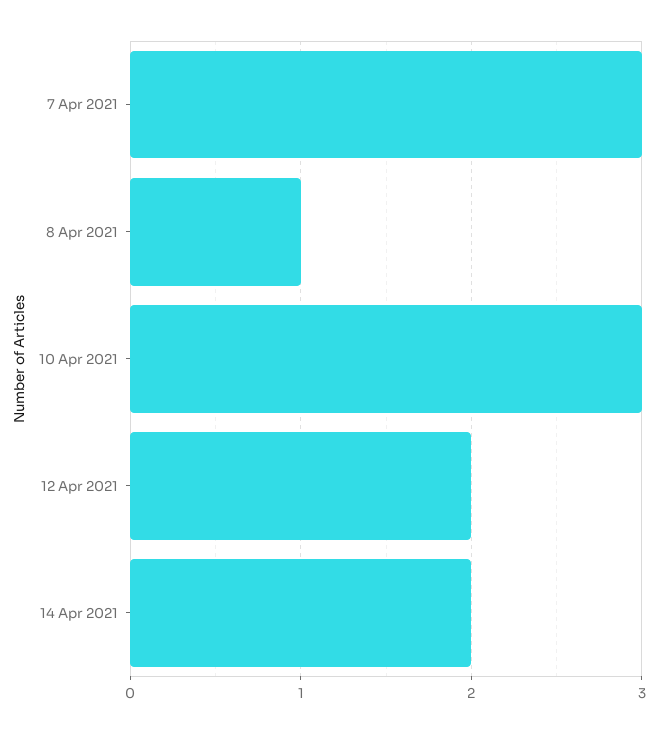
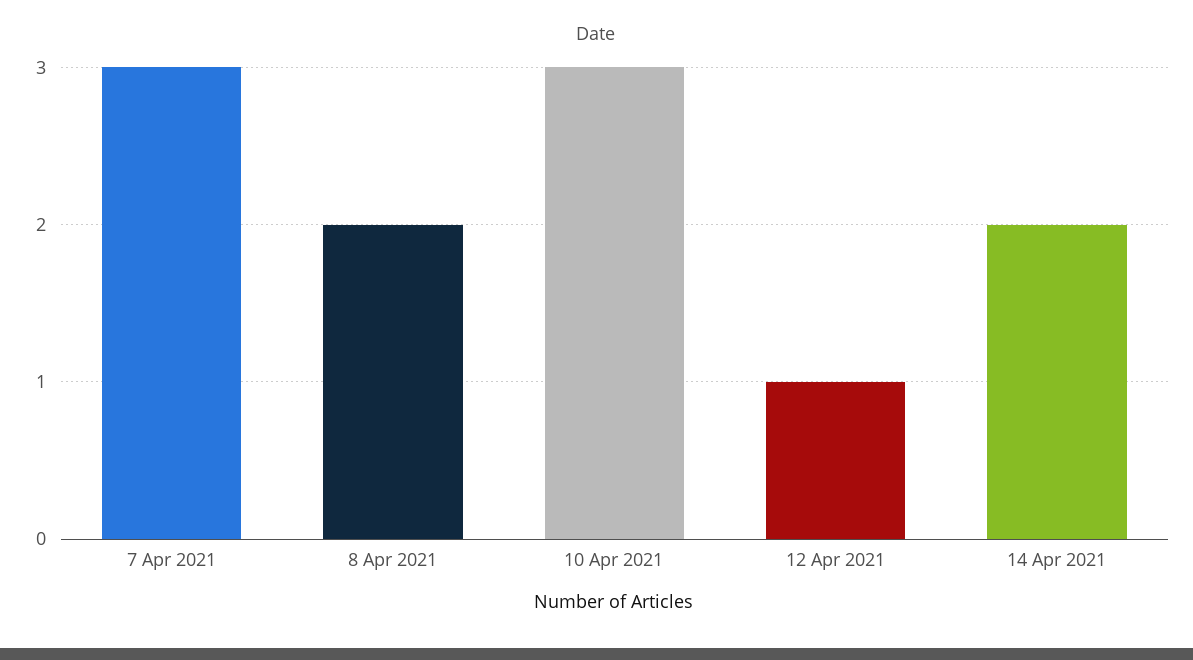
8 Apr 2021: 1 -> 2
12 Apr 2021: 2 -> 1

